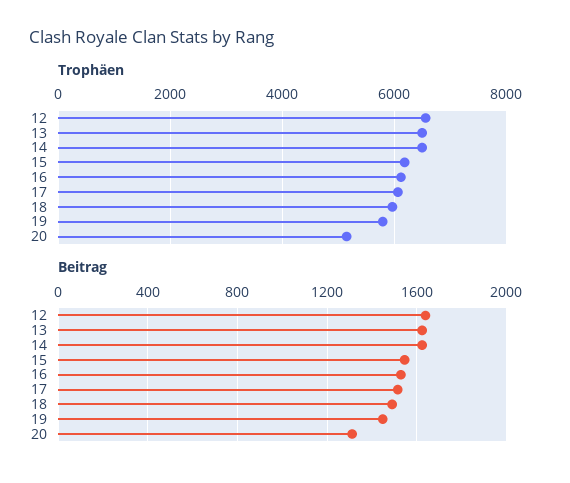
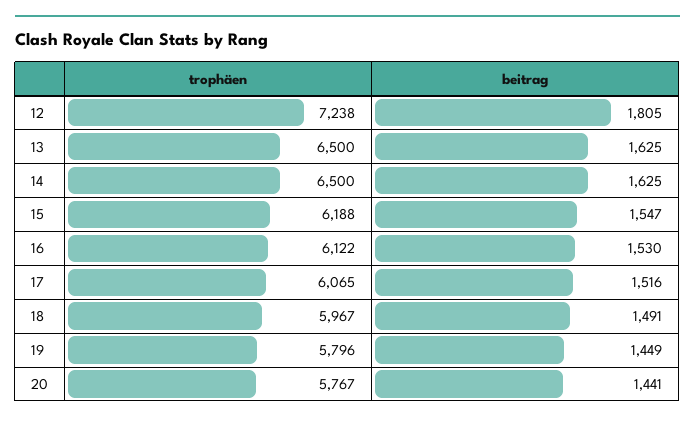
Trophäen, 12: 6600 -> 7238
Trophäen, 20: 5200 -> 5767
Beitrag, 12: 1650 -> 1805
Beitrag, 20: 1300 -> 1441

